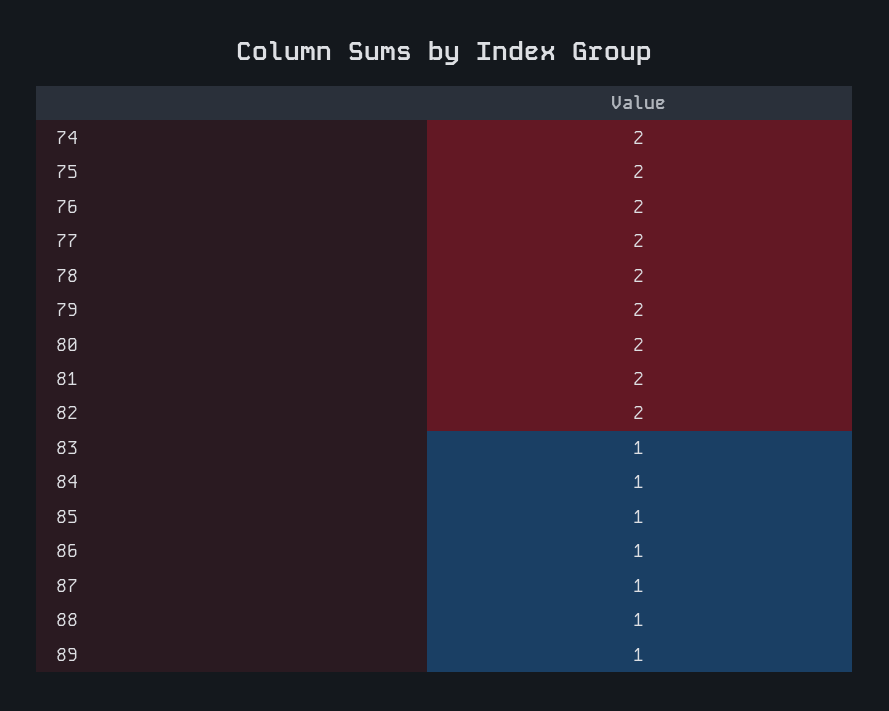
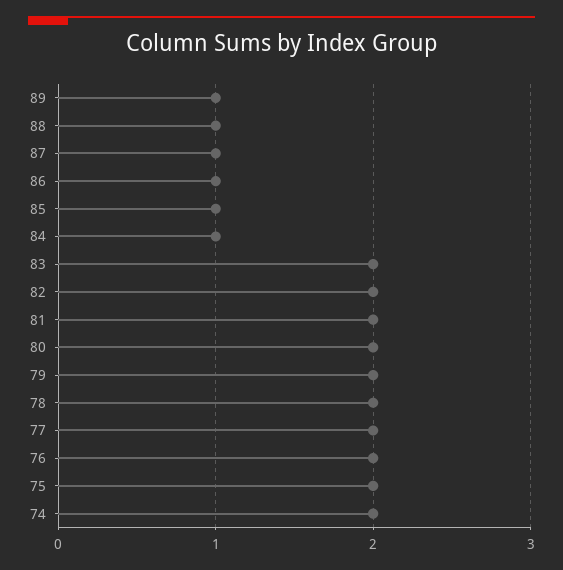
83: 1 -> 2

